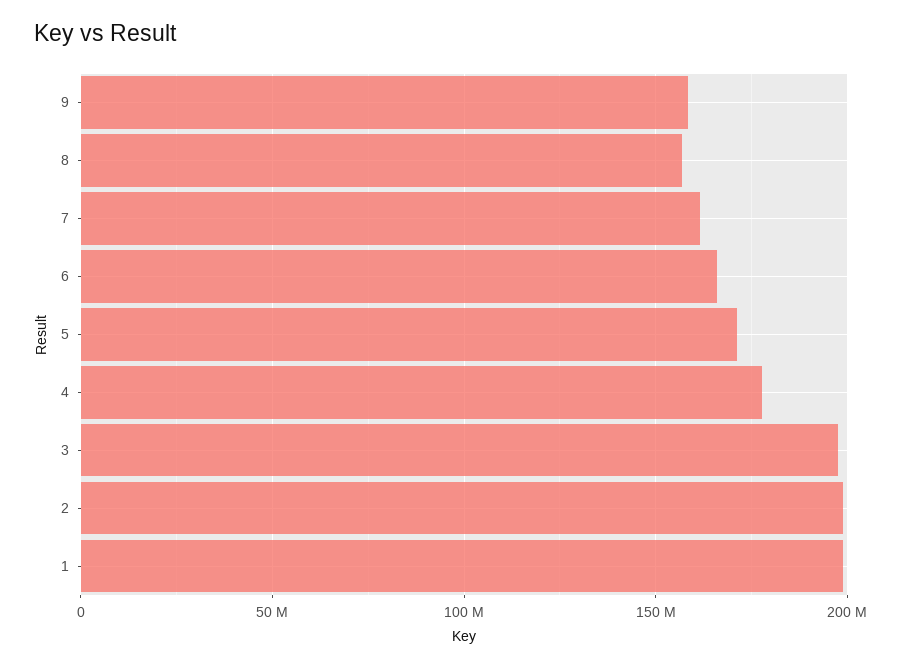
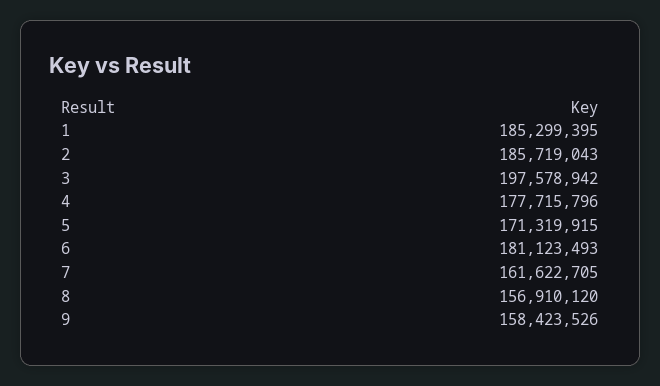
6: 165000000 -> 181123493
2: 200000000 -> 185719043
1: 200000000 -> 185299395

